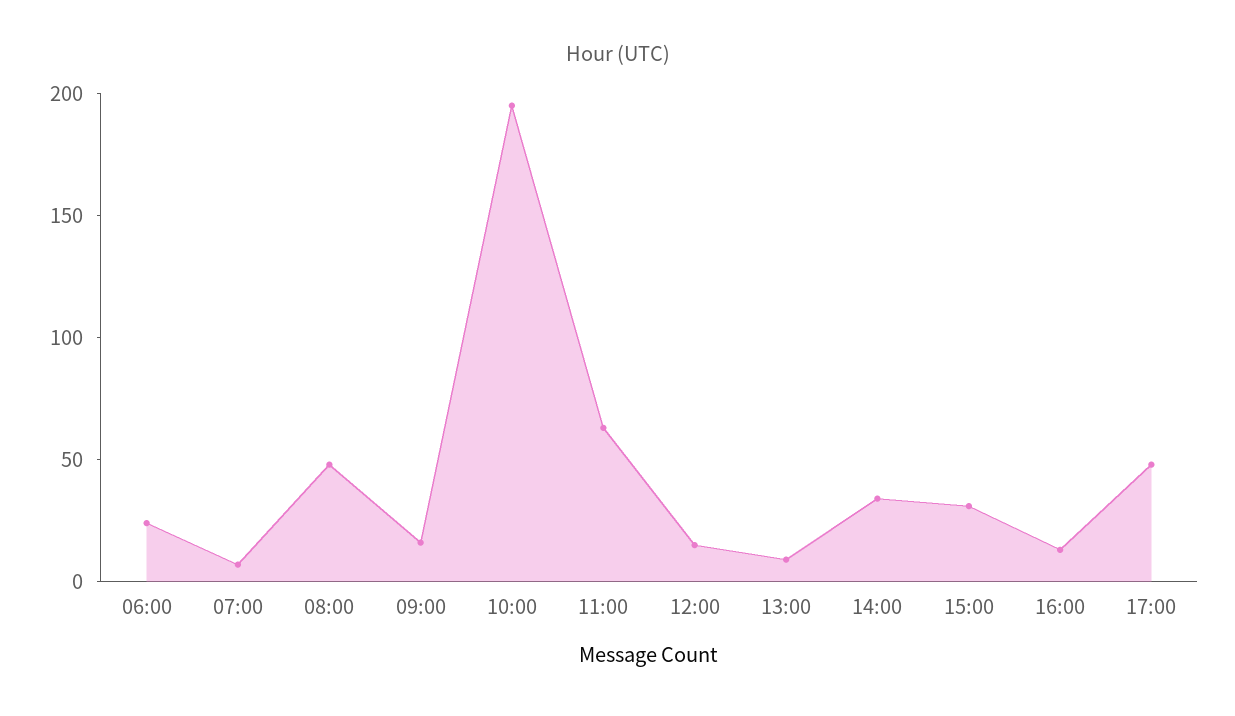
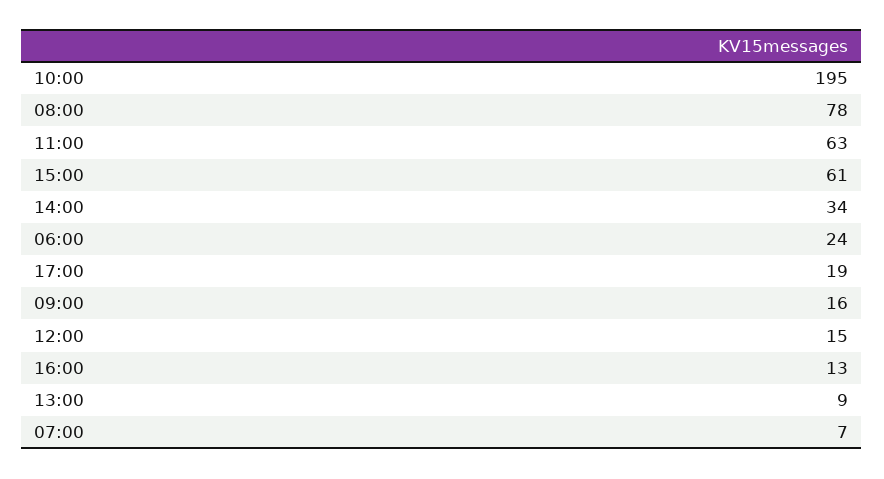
08:00: 50 -> 78
15:00: 30 -> 61
17:00: 50 -> 19

